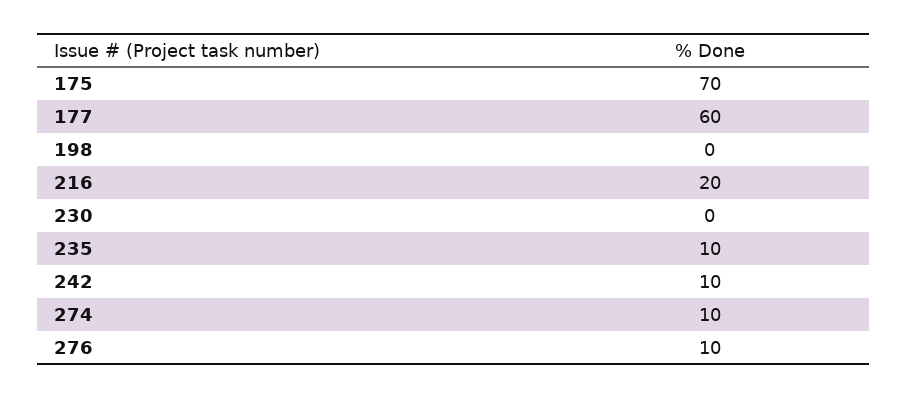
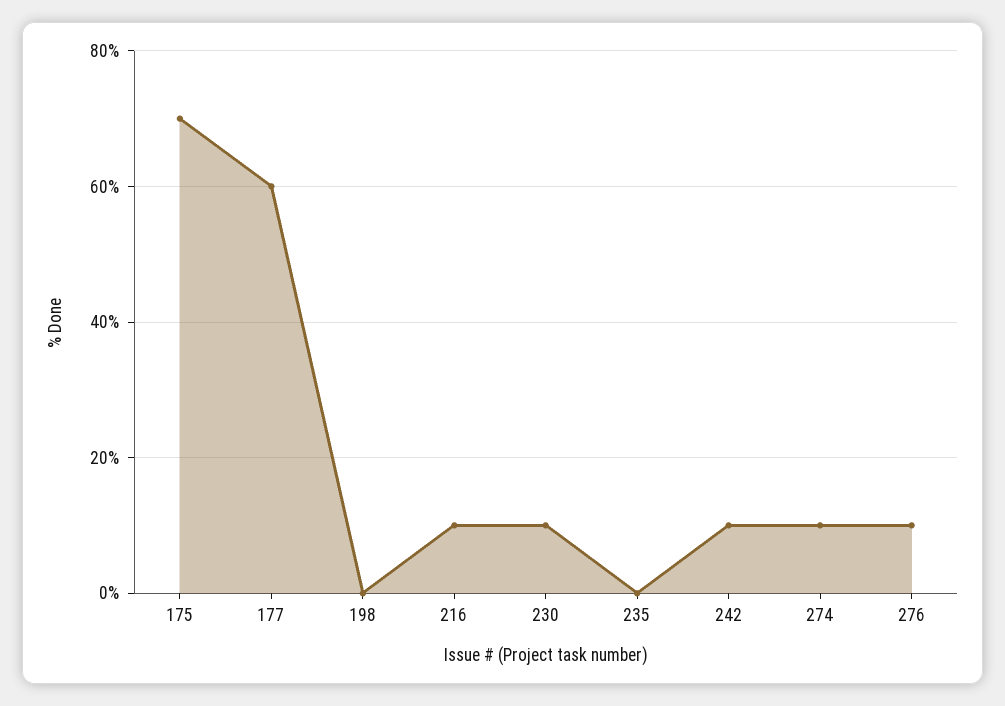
216: 20 -> 10
230: 0 -> 10
235: 10 -> 0

